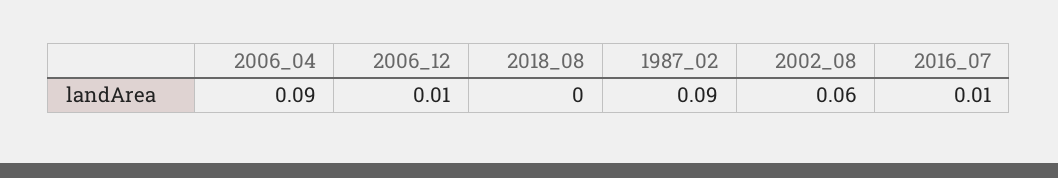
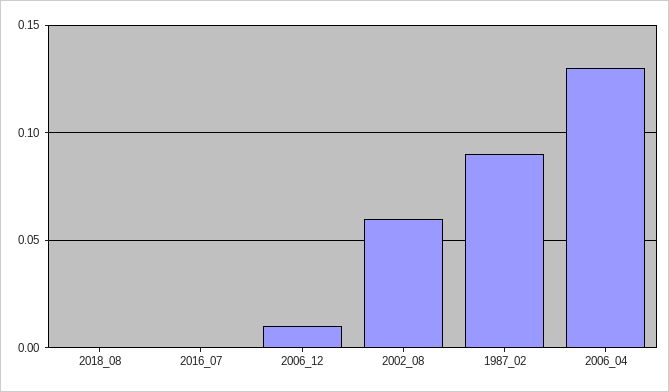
2006_04: 0.09 -> 0.13
2016_07: 0.01 -> 0

